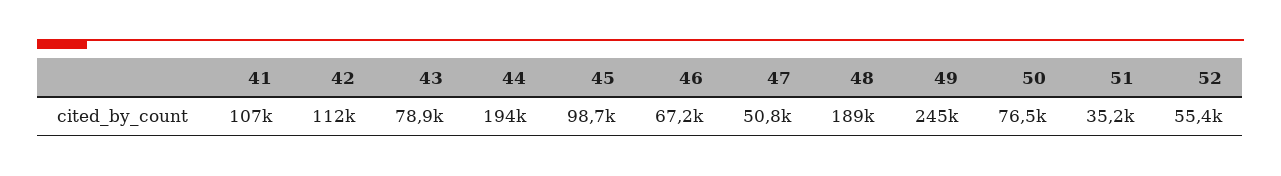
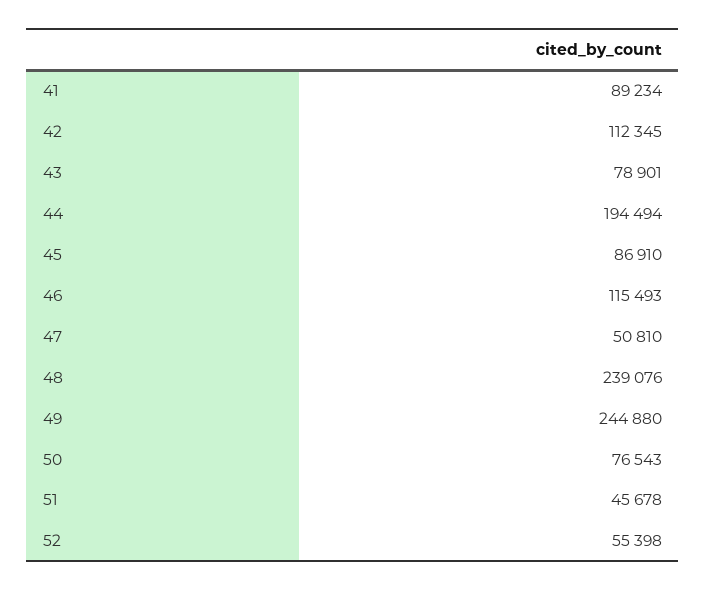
41: 107000 -> 89234
45: 98700 -> 86910
46: 67200 -> 115493
48: 189000 -> 239076
51: 35200 -> 45678

